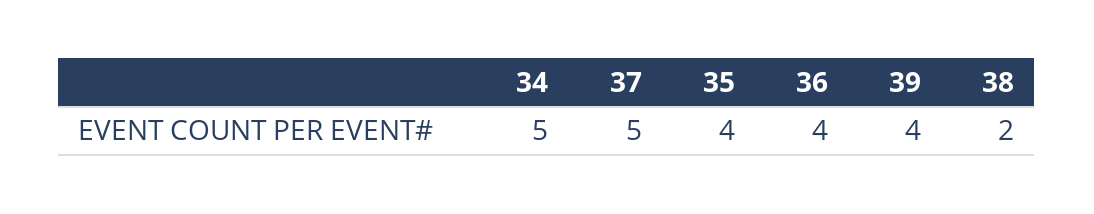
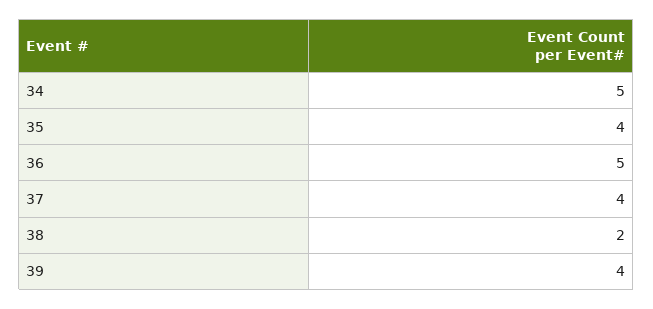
37: 5 -> 4
36: 4 -> 5

